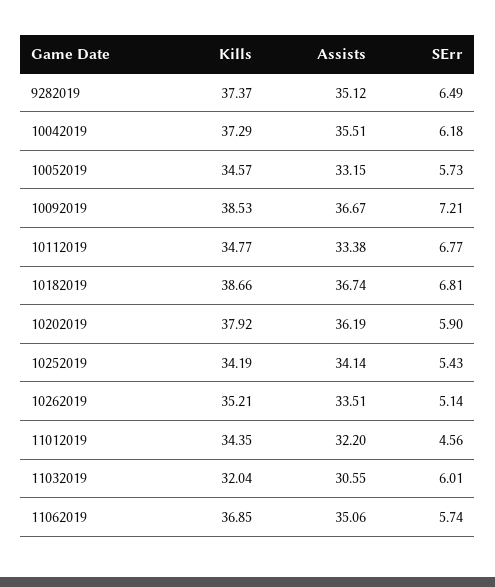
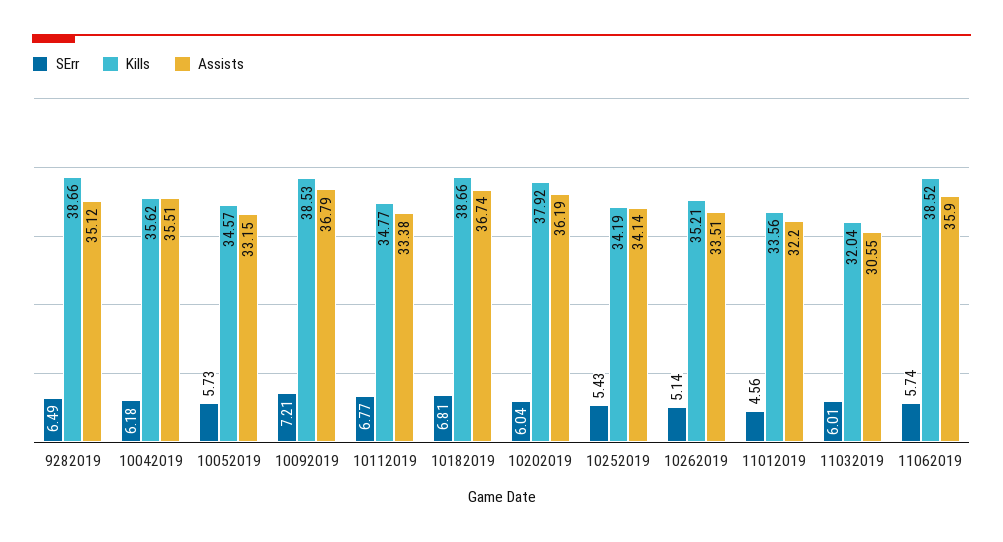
Kills, 9282019: 37.37 -> 38.66
Kills, 10042019: 37.29 -> 35.62
Assists, 10092019: 36.67 -> 36.79
SErr, 10202019: 5.9 -> 6.04
Kills, 11012019: 34.35 -> 33.56
Kills, 11062019: 36.85 -> 38.52
Assists, 11062019: 35.06 -> 35.9

